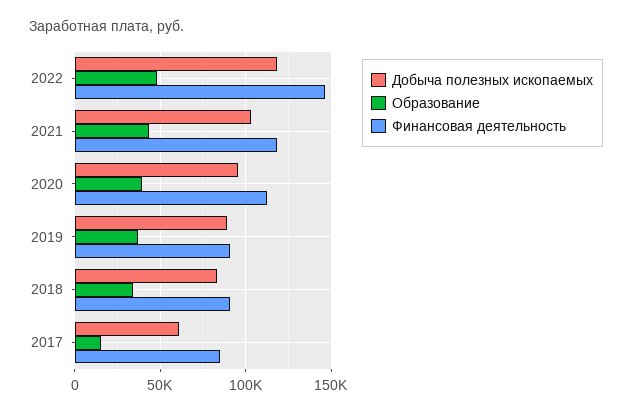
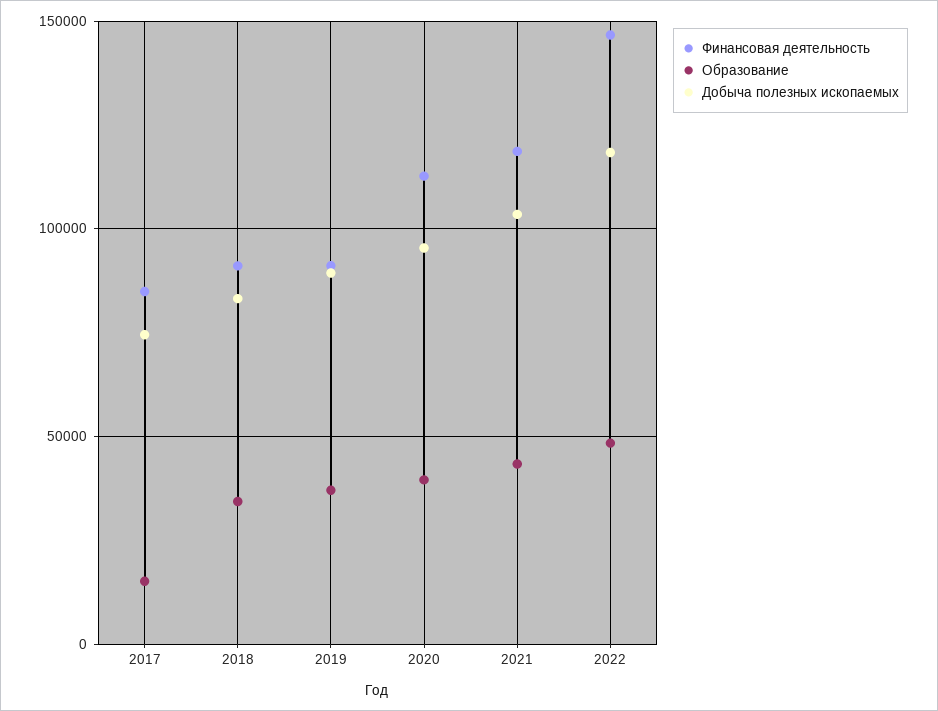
Добыча полезных ископаемых, 2017: 60000 -> 75000

